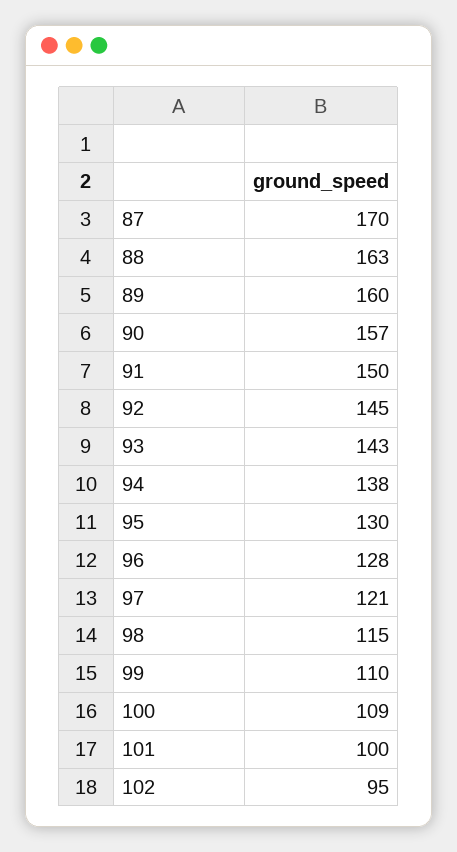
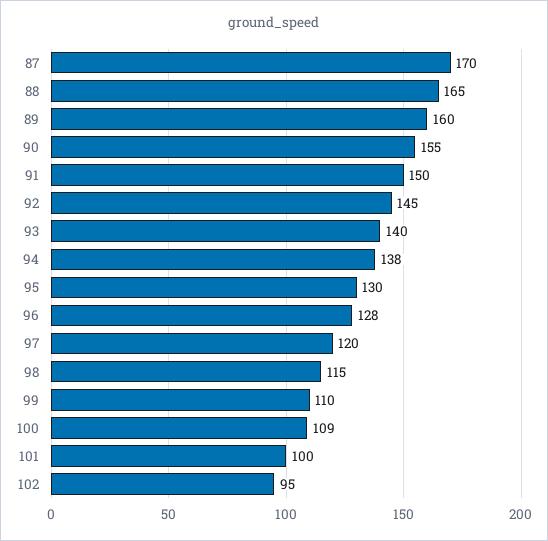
88: 163 -> 165
90: 157 -> 155
93: 143 -> 140
97: 121 -> 120

